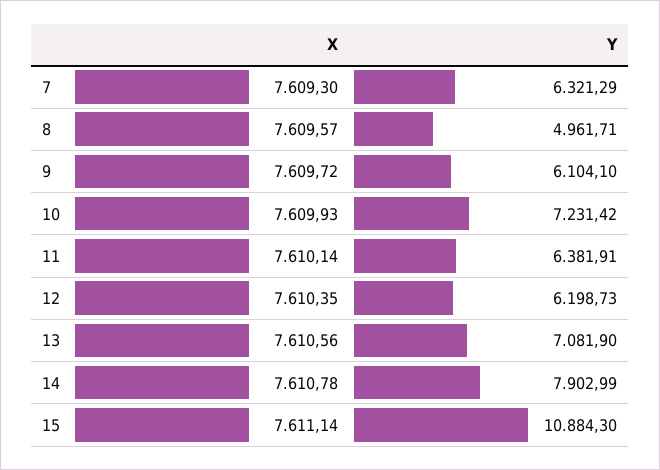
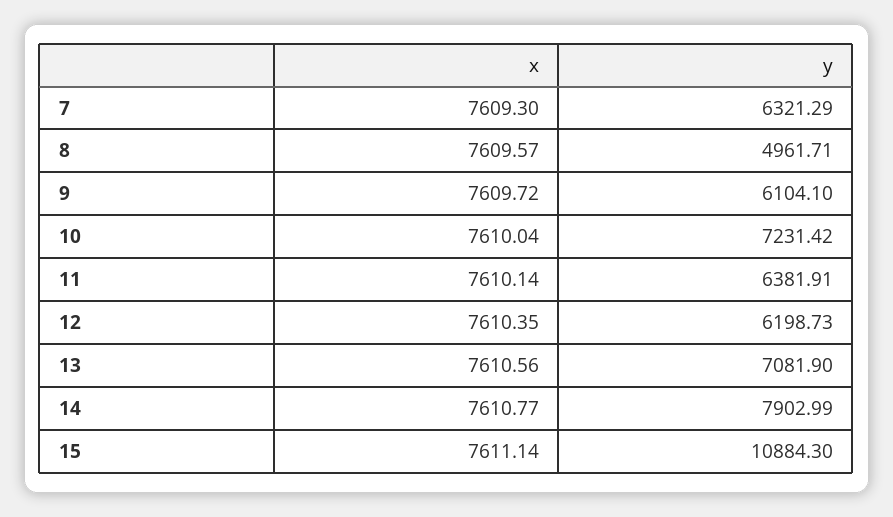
X, 10: 7609.93 -> 7610.04
X, 14: 7610.78 -> 7610.77

